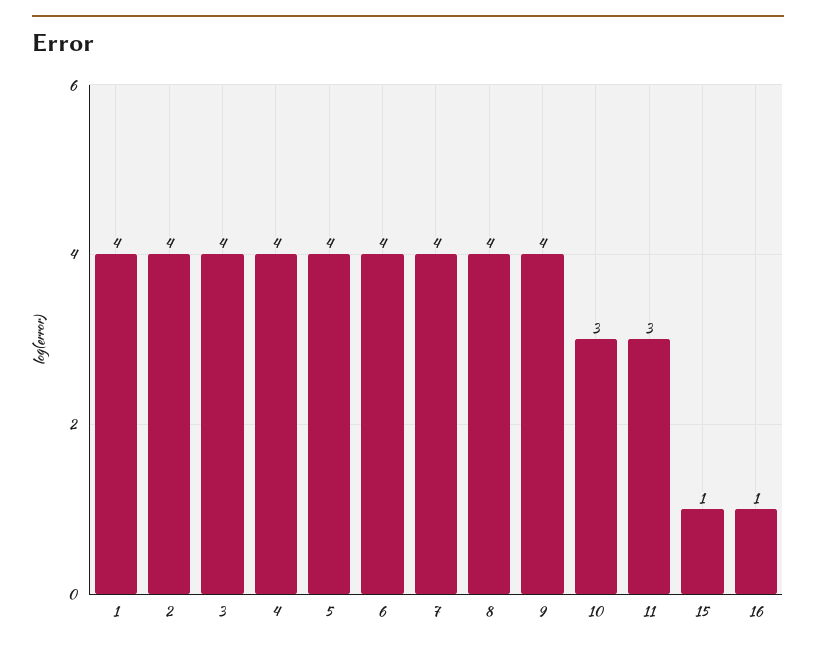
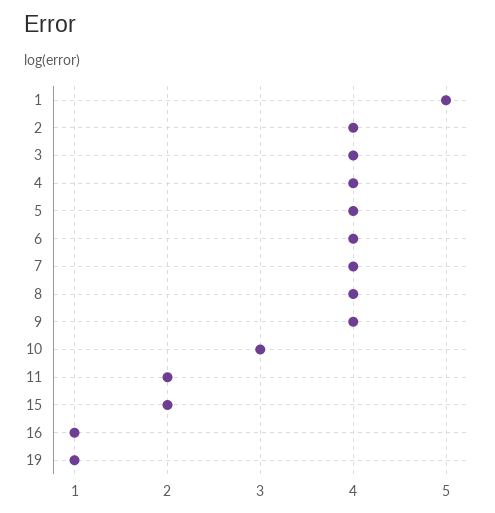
1: 4 -> 5
11: 3 -> 2
15: 1 -> 2
19: none -> 1

